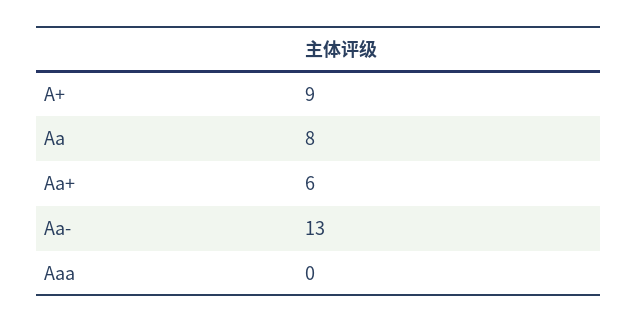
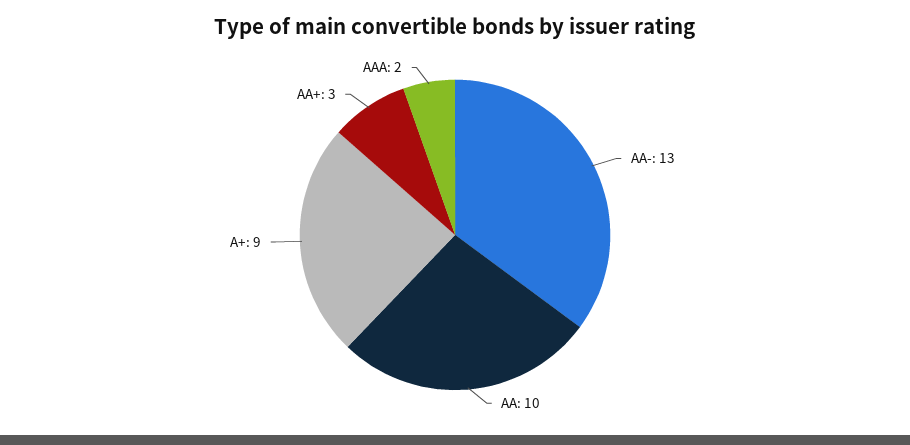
Aa: 8 -> 10
Aa+: 6 -> 3
Aaa: 0 -> 2

